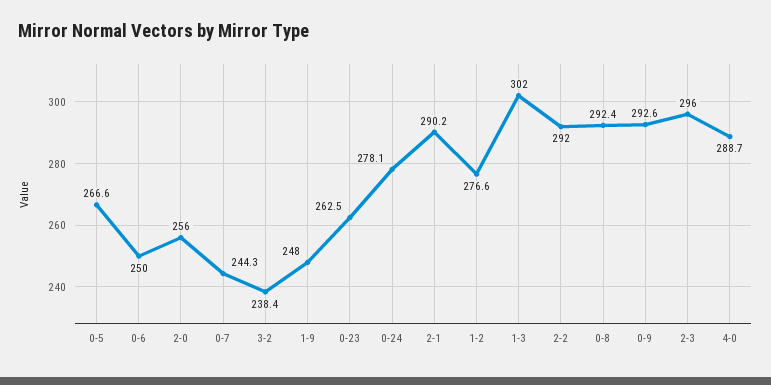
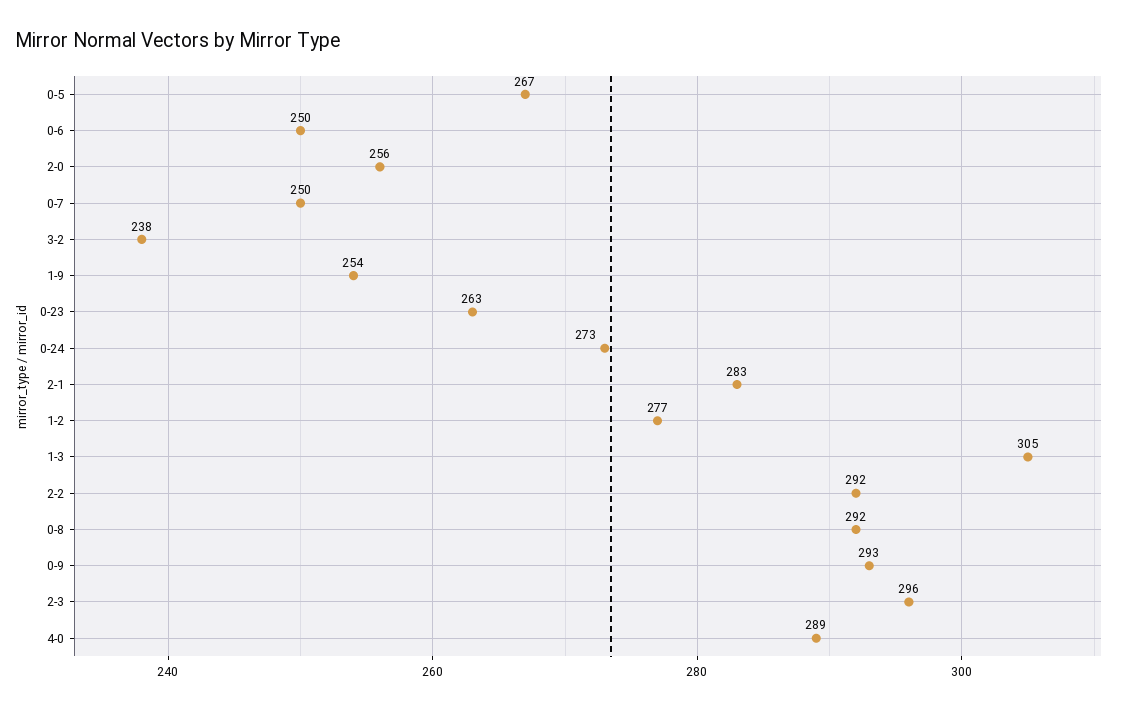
0-7: 244.3 -> 250
1-9: 248 -> 254
0-24: 278.1 -> 273
2-1: 290.2 -> 283
1-3: 302 -> 305

